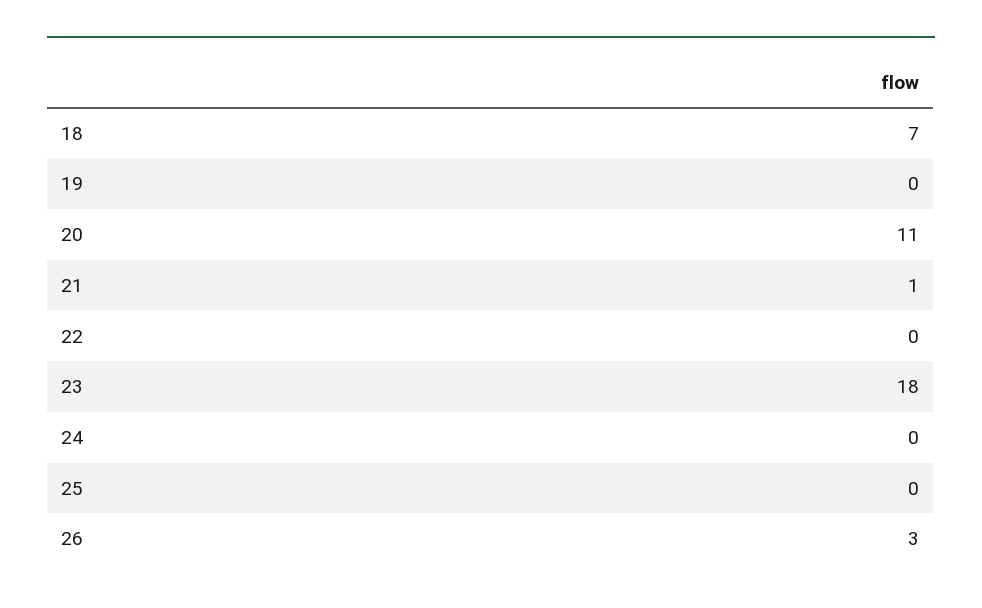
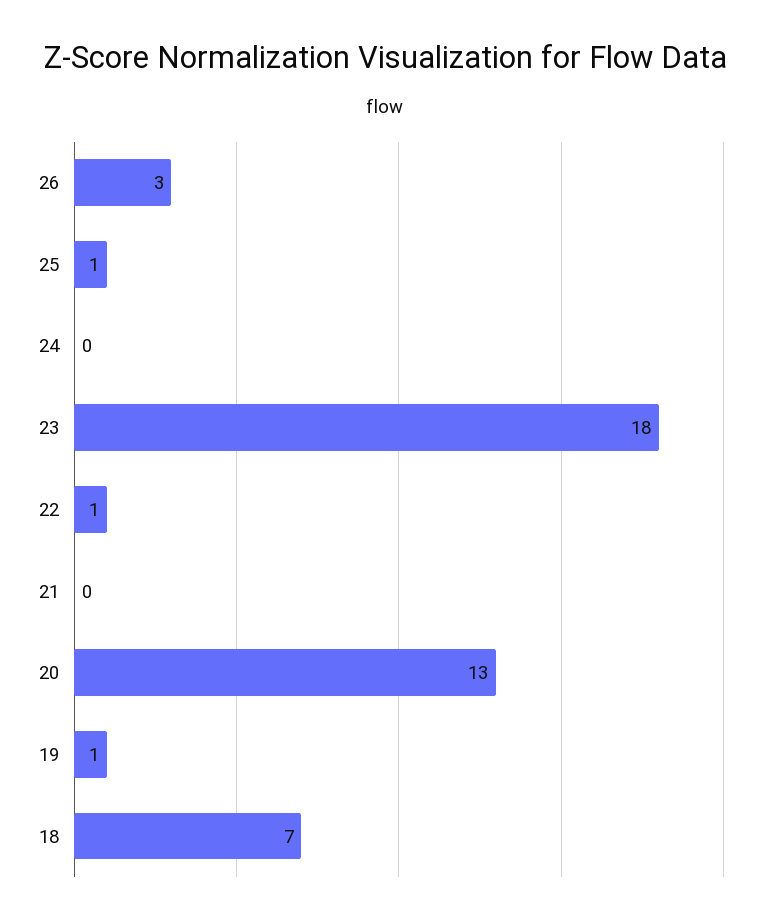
19: 0 -> 1
20: 11 -> 13
21: 1 -> 0
22: 0 -> 1
25: 0 -> 1

